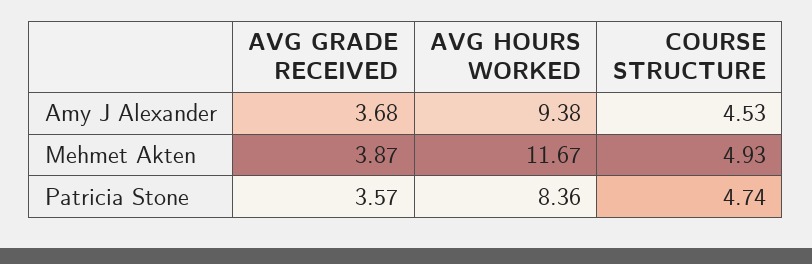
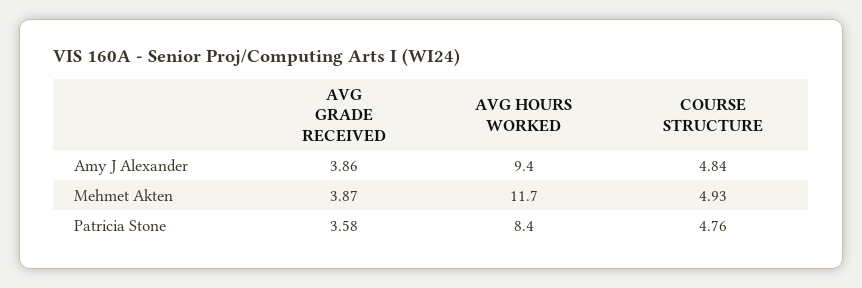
AVG GRADE RECEIVED, Amy J Alexander: 3.68 -> 3.86
COURSE STRUCTURE, Amy J Alexander: 4.53 -> 4.84
AVG GRADE RECEIVED, Patricia Stone: 3.57 -> 3.58
COURSE STRUCTURE, Patricia Stone: 4.74 -> 4.76

